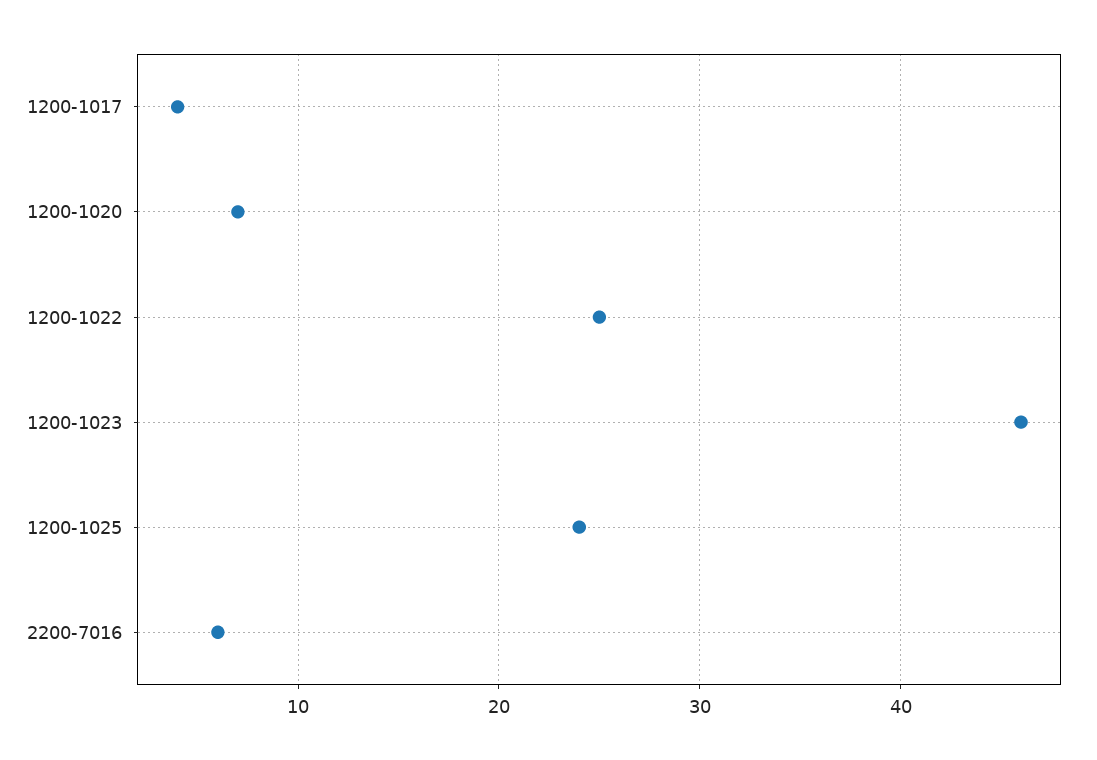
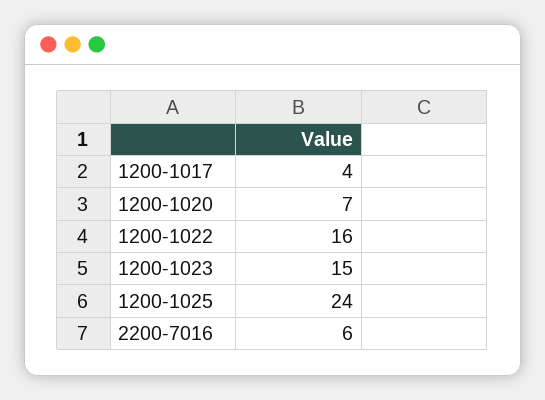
1200-1022: 25 -> 16
1200-1023: 46 -> 15

